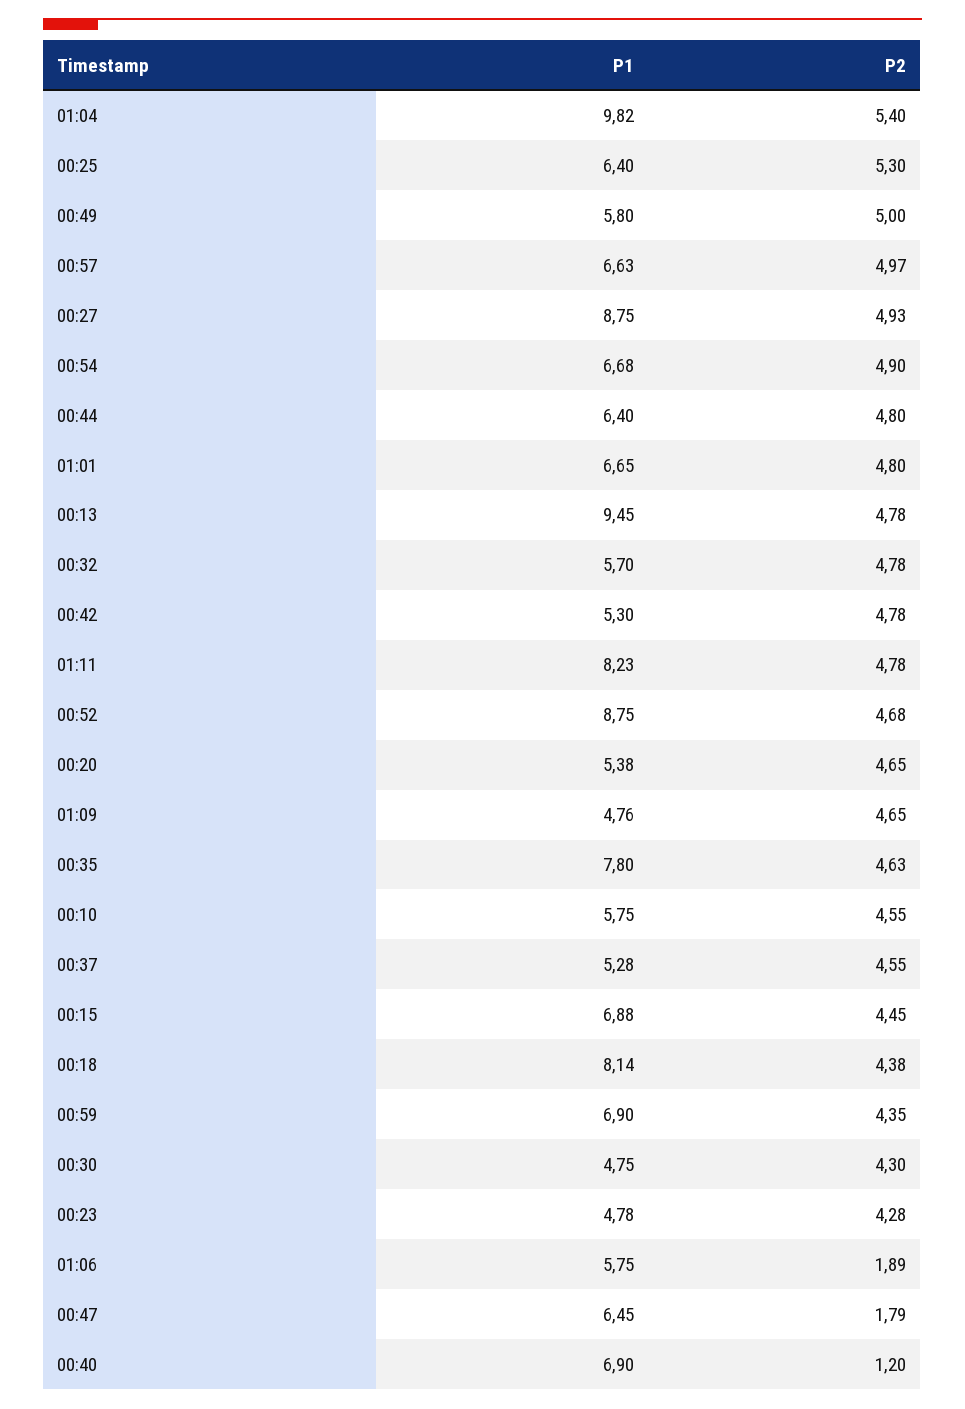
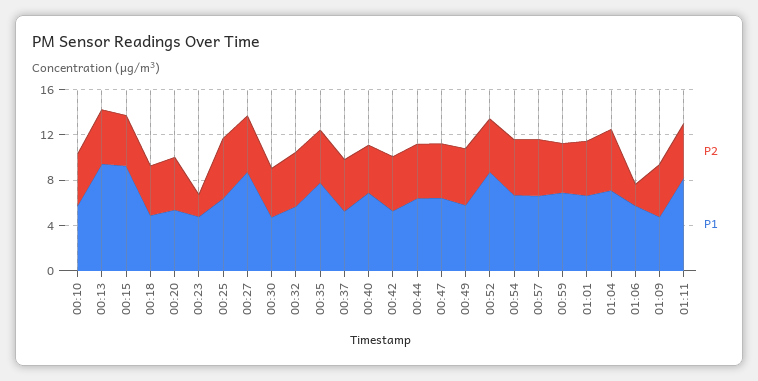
P1, 01:04: 9.82 -> 7
P1, 00:15: 6.88 -> 9
P1, 00:18: 8.14 -> 5
P2, 00:23: 4.28 -> 2
P2, 00:47: 1.79 -> 5
P2, 00:40: 1.2 -> 4

